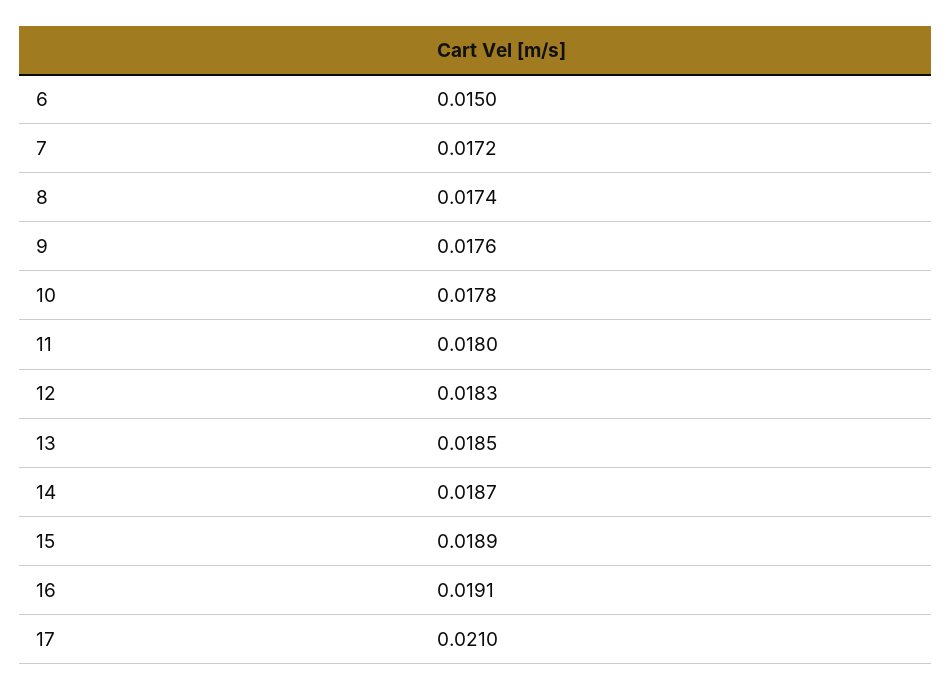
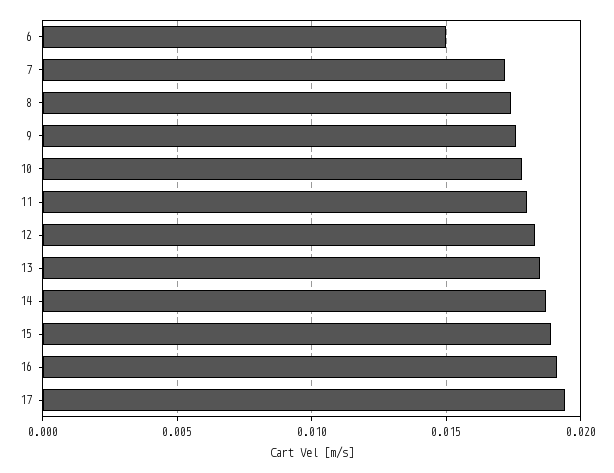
17: 0.021 -> 0.0195

